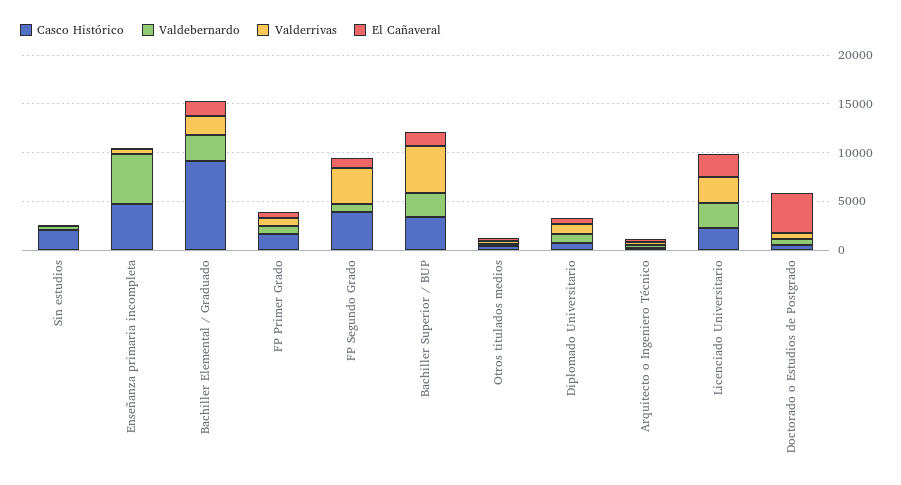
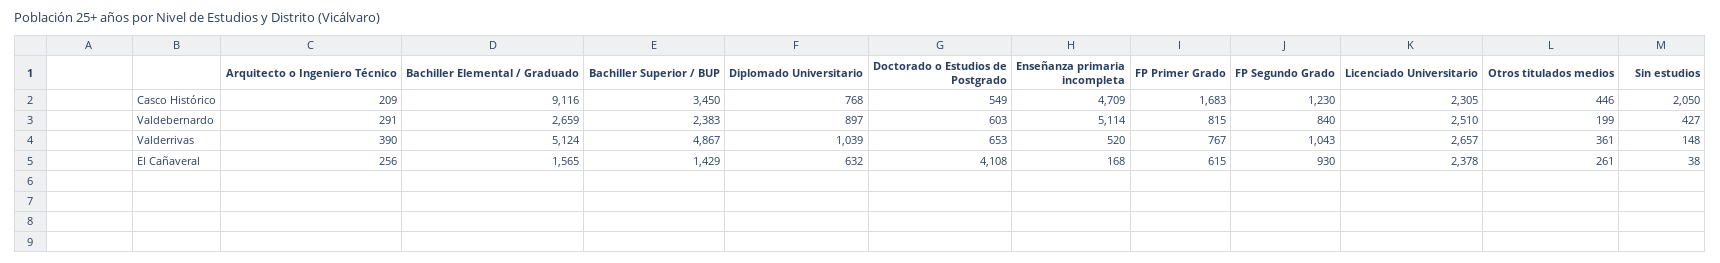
Valderrivas, Bachiller Elemental / Graduado: 2000 -> 5124
Casco Histórico, FP Segundo Grado: 4000 -> 1230
Valderrivas, FP Segundo Grado: 4000 -> 1043

